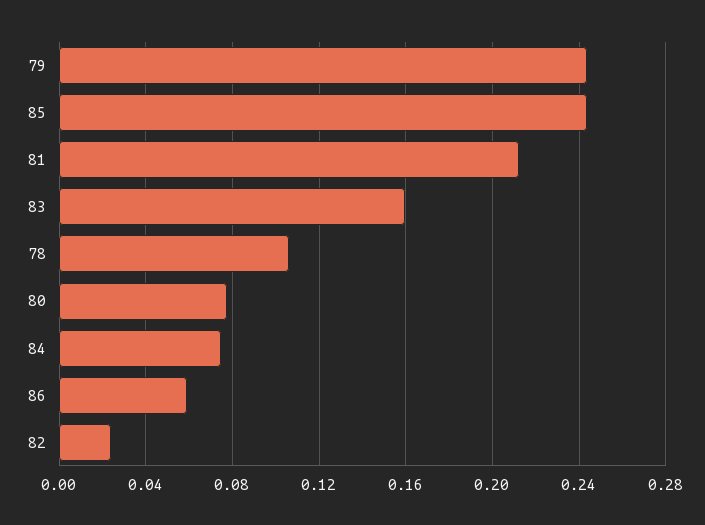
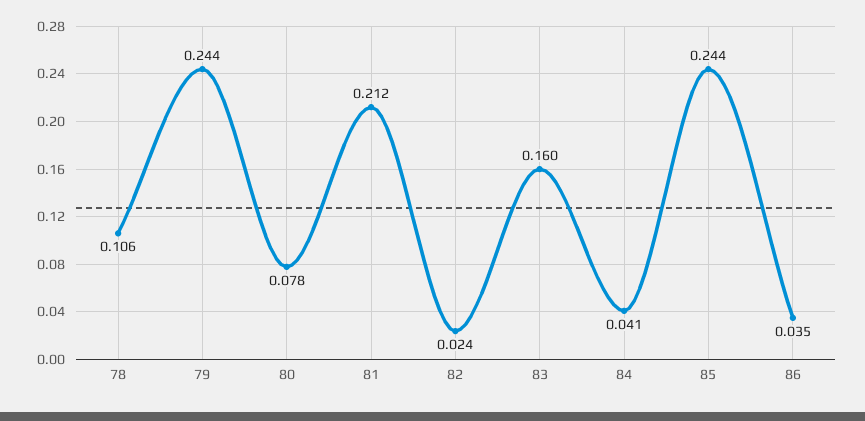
84: 0.075 -> 0.041
86: 0.06 -> 0.035

